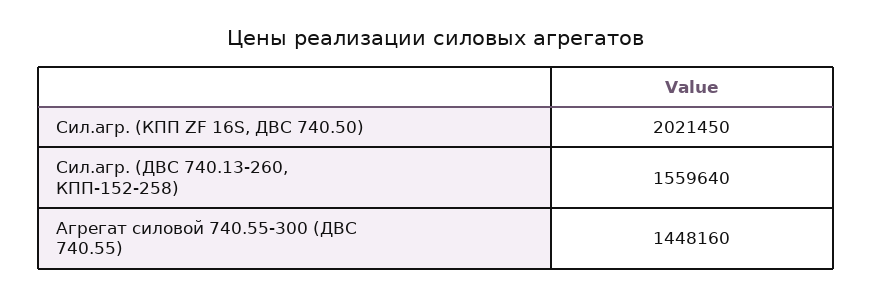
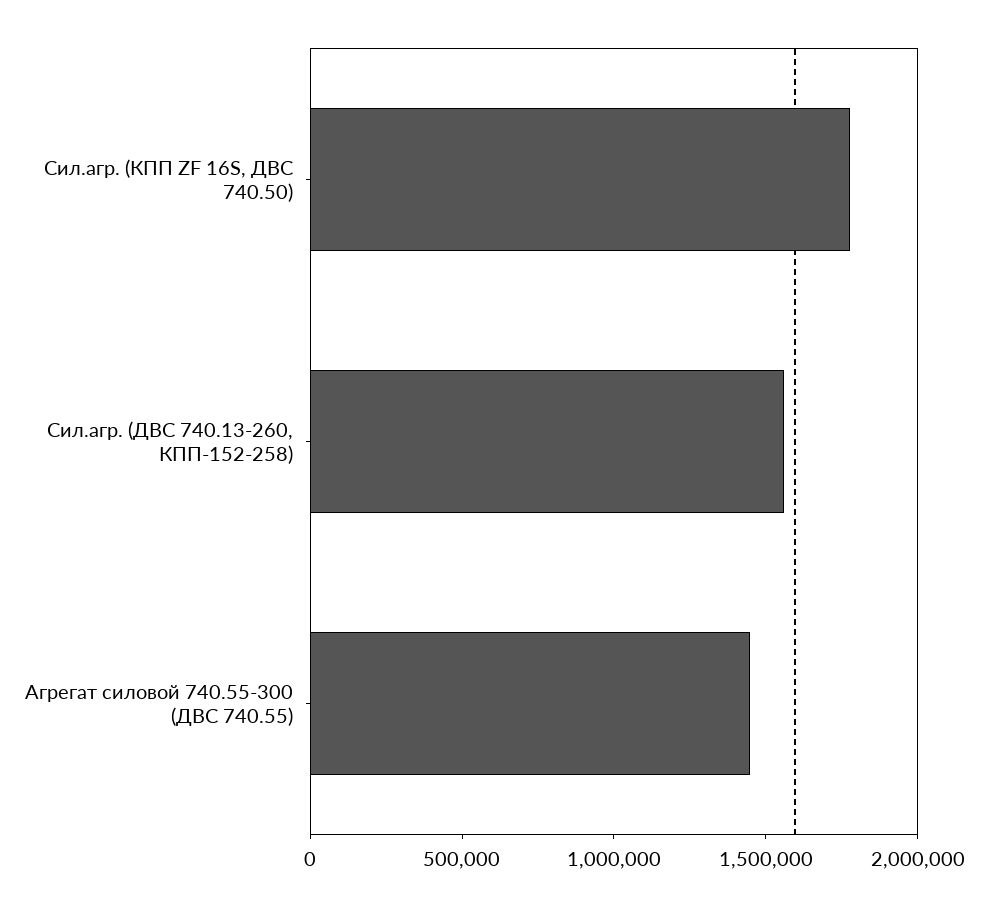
Сил.агр. (КПП ZF 16S, ДВС 740.50): 2021450 -> 1800000

